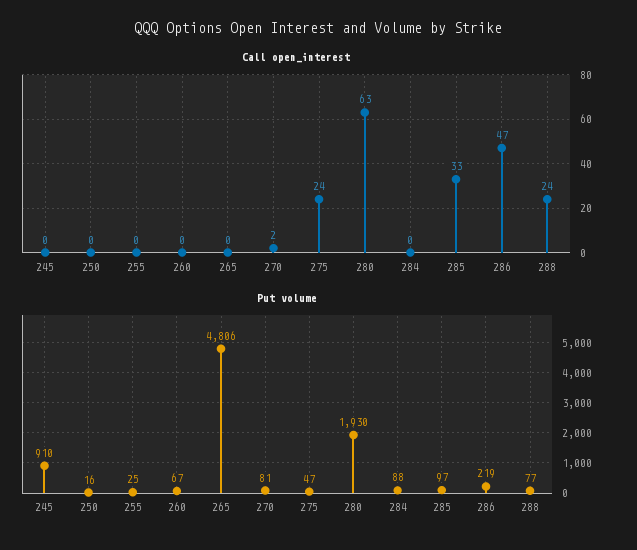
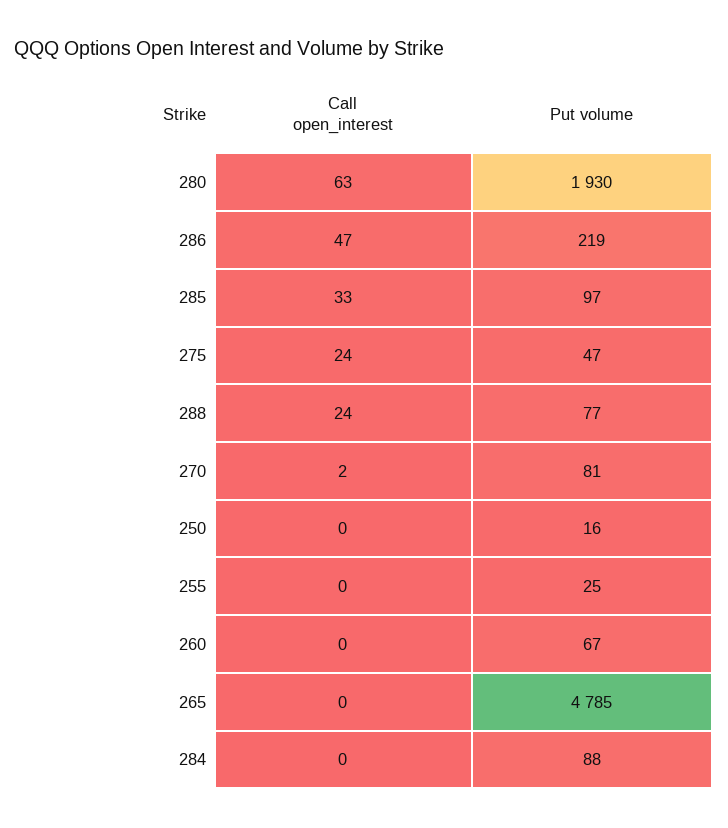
Call open_interest, 245: 0 -> none
Put volume, 245: 910 -> none
Put volume, 265: 4806 -> 4785

